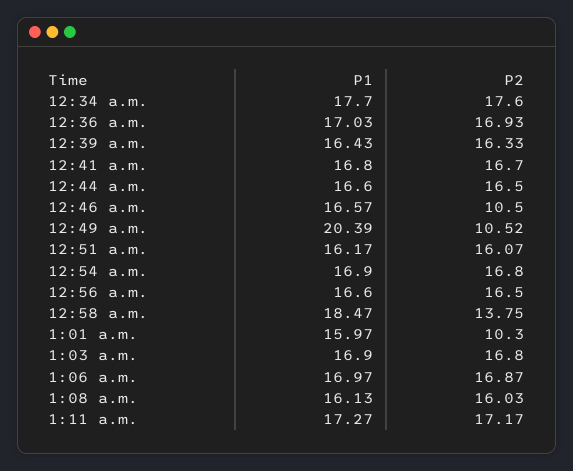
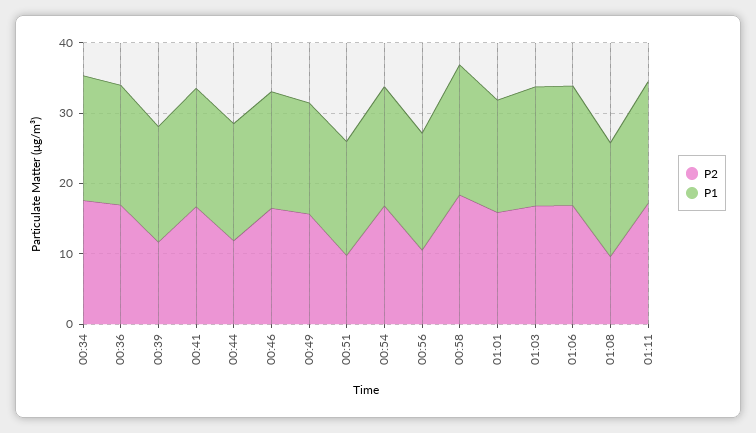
P2, 12:39 a.m.: 16.33 -> 12
P2, 12:44 a.m.: 16.5 -> 12
P2, 12:46 a.m.: 10.5 -> 16
P1, 12:49 a.m.: 20.39 -> 16
P2, 12:49 a.m.: 10.52 -> 16
P2, 12:51 a.m.: 16.07 -> 10
P2, 12:56 a.m.: 16.5 -> 10
P2, 12:58 a.m.: 13.75 -> 18
P2, 1:01 a.m.: 10.3 -> 16
P2, 1:08 a.m.: 16.03 -> 10

